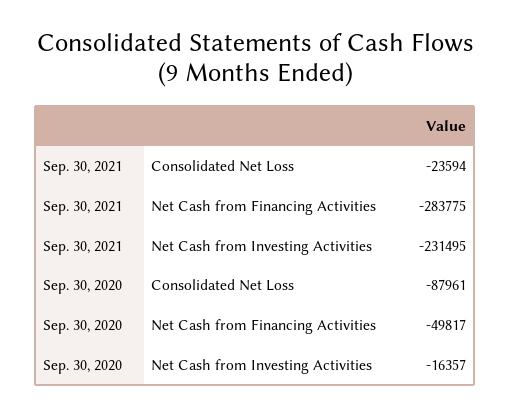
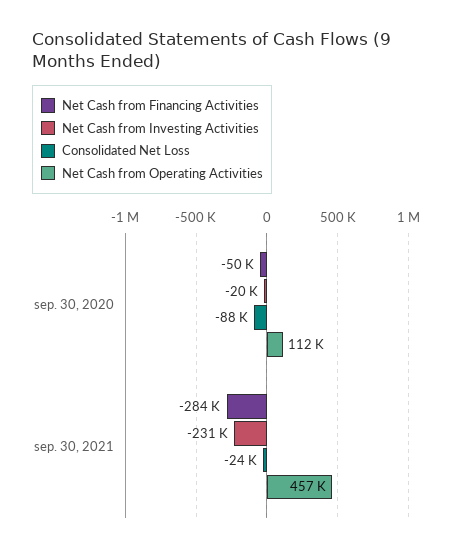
Net Cash from Investing Activities, Sep. 30, 2020: -16357 -> -20000
Net Cash from Operating Activities, Sep. 30, 2020: none -> 112000
Net Cash from Operating Activities, Sep. 30, 2021: none -> 457000

